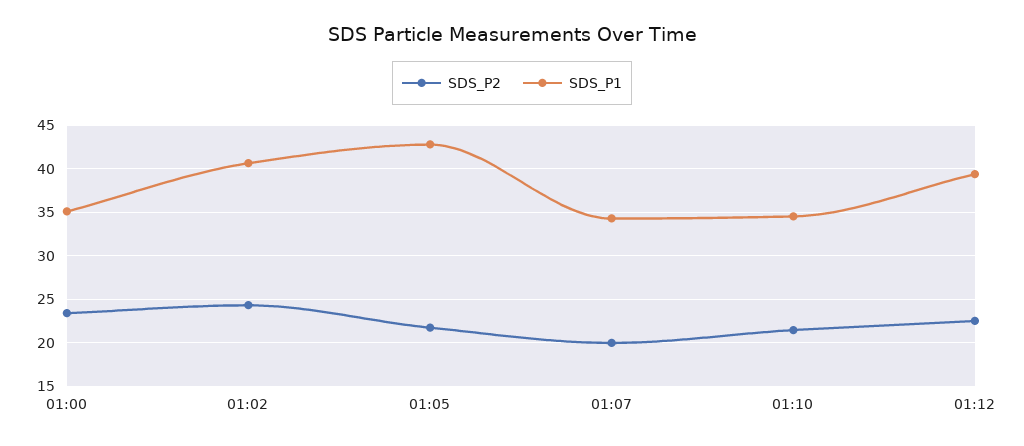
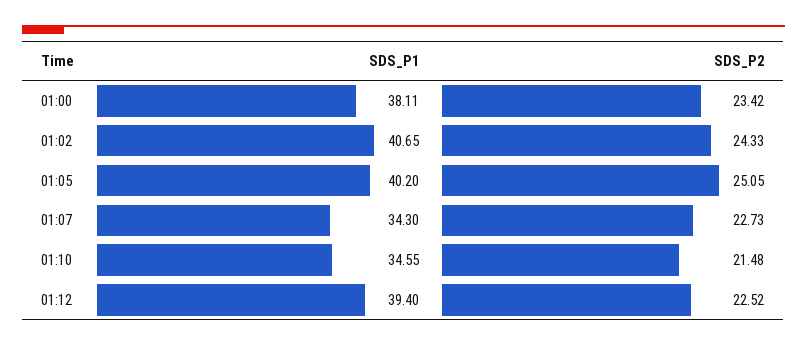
SDS_P1, 01:00: 35 -> 38.11
SDS_P2, 01:05: 22 -> 25.05
SDS_P1, 01:05: 43 -> 40.2
SDS_P2, 01:07: 20 -> 22.73

